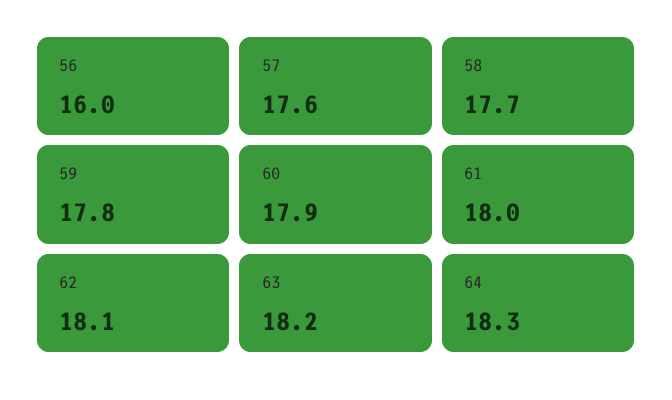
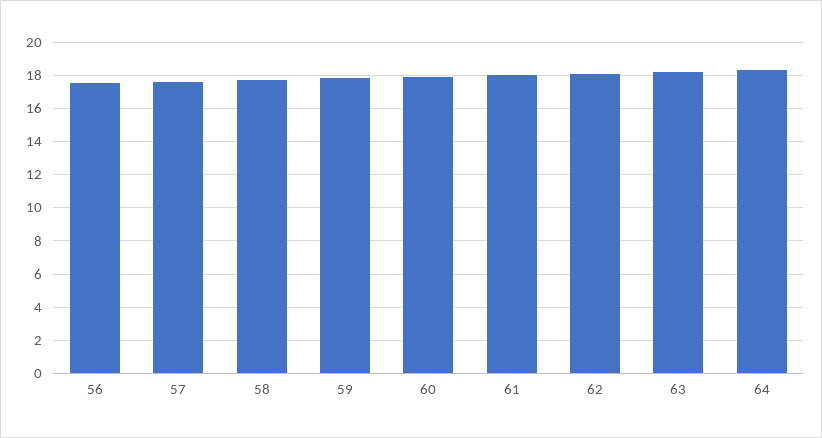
56: 16 -> 17.5

